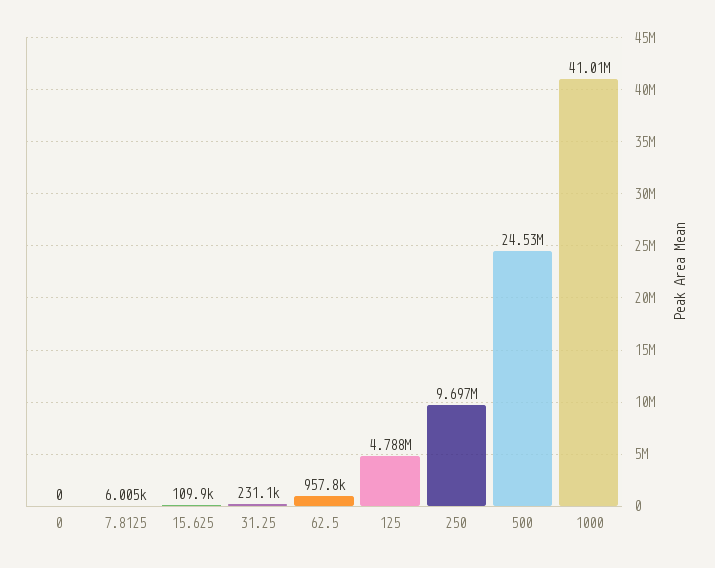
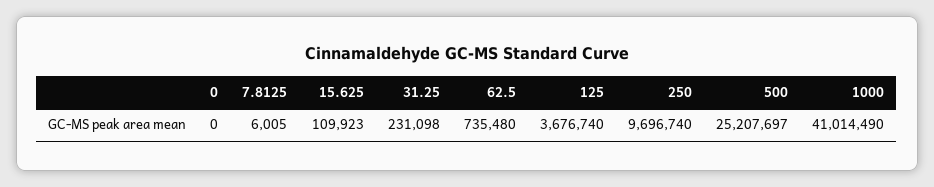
62.5: 957800 -> 735480
125: 4788000 -> 3676740
500: 24530000 -> 25207697

